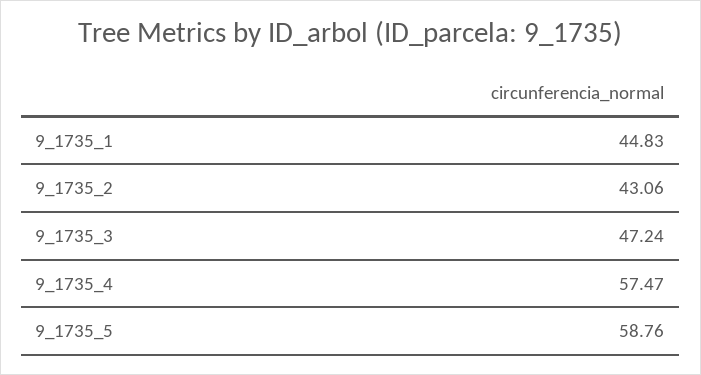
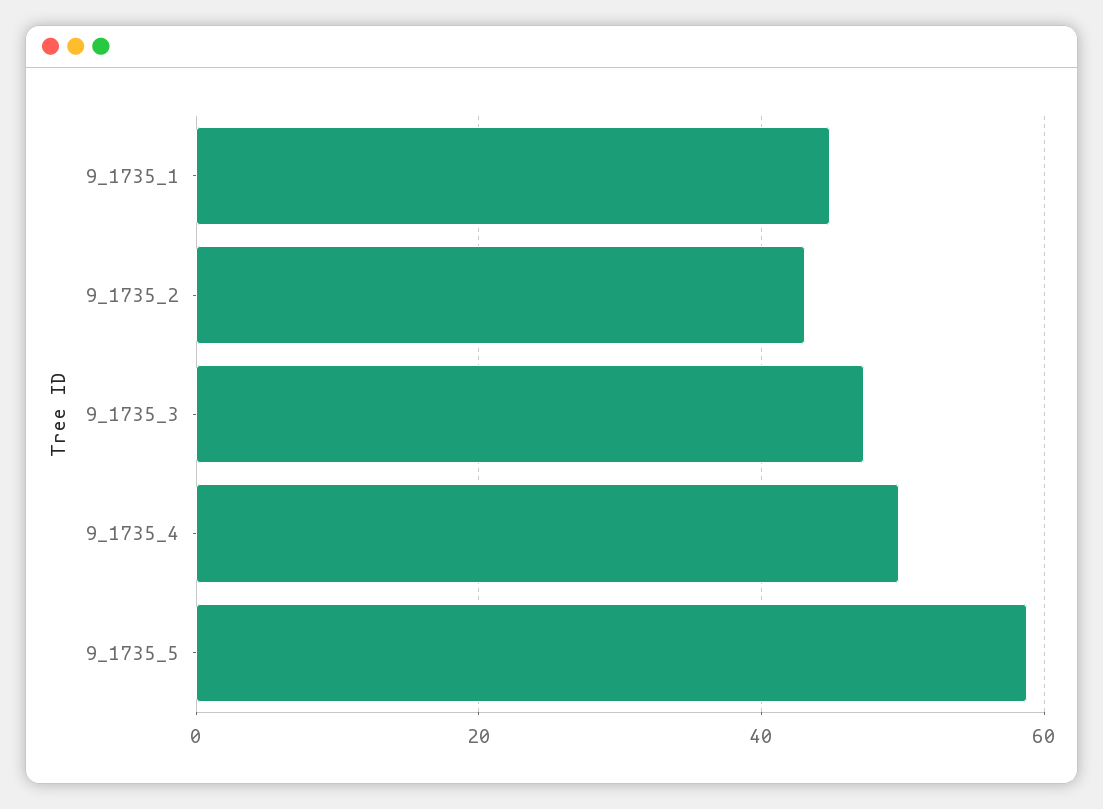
9_1735_4: 57.47 -> 50

